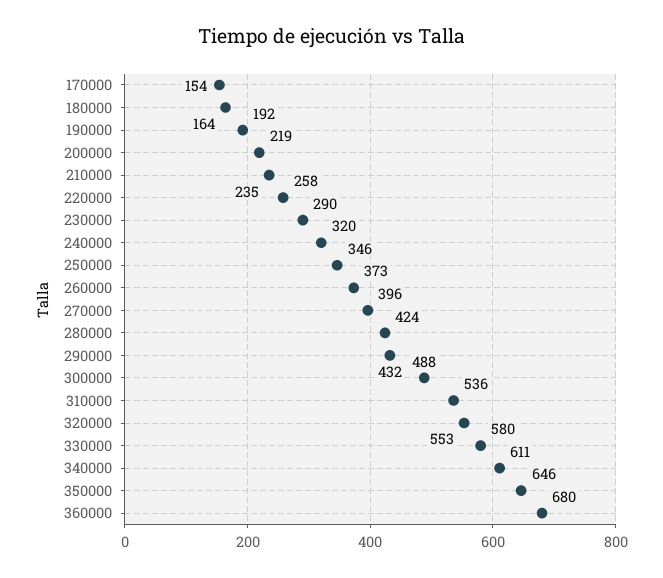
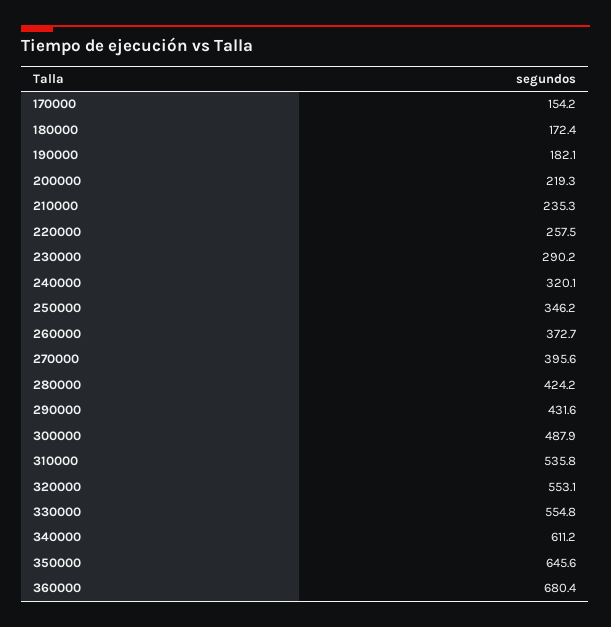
180000: 164 -> 172.4
190000: 192 -> 182.1
330000: 580 -> 554.8

